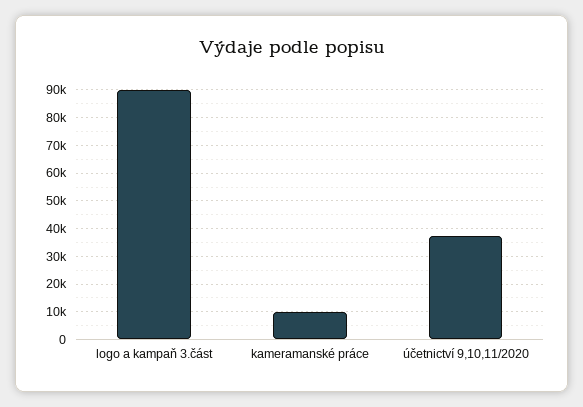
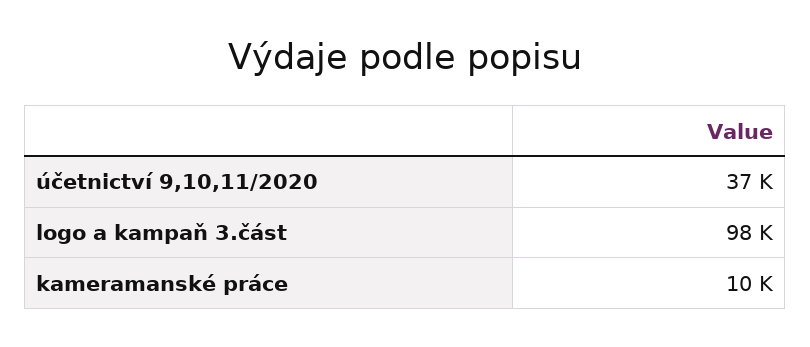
logo a kampaň 3.část: 90000 -> 98000

